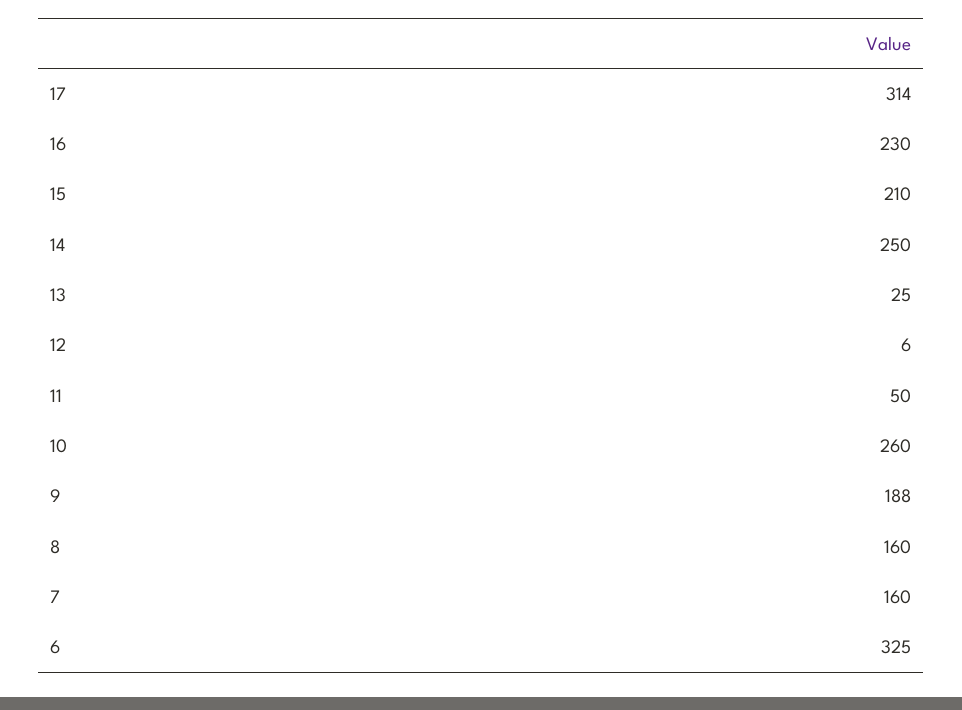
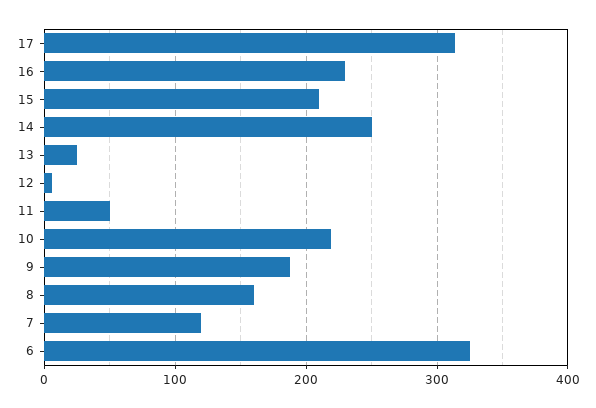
10: 260 -> 220
7: 160 -> 120

